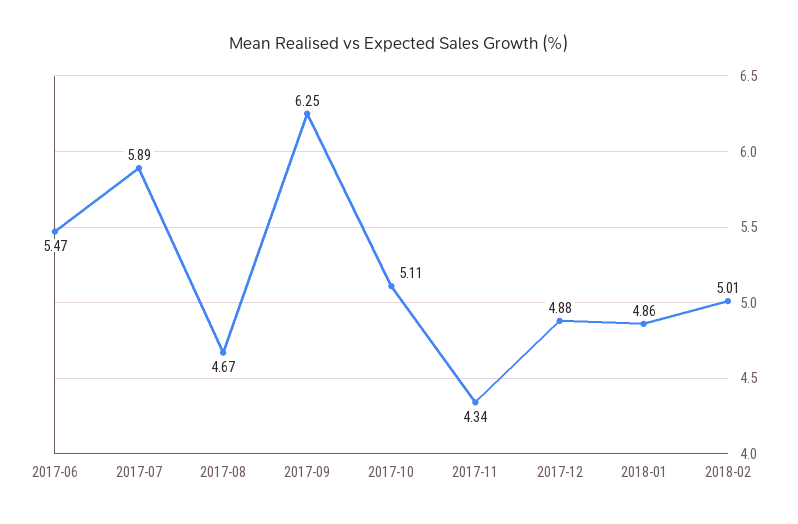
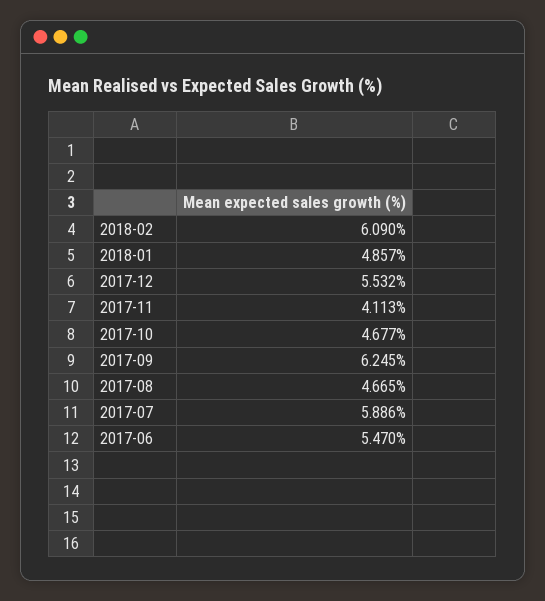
2017-10: 5.11 -> 4.677
2017-11: 4.34 -> 4.113
2017-12: 4.88 -> 5.532
2018-02: 5.01 -> 6.09

